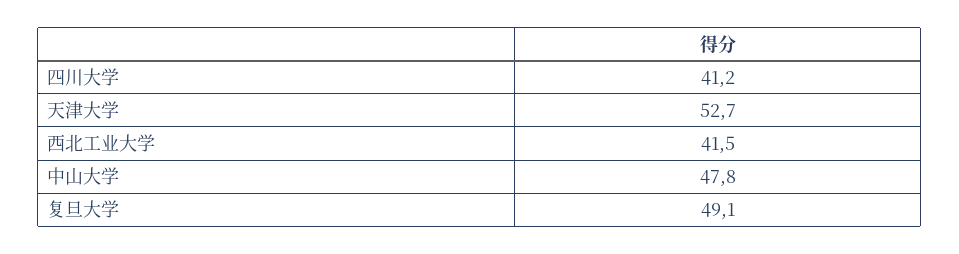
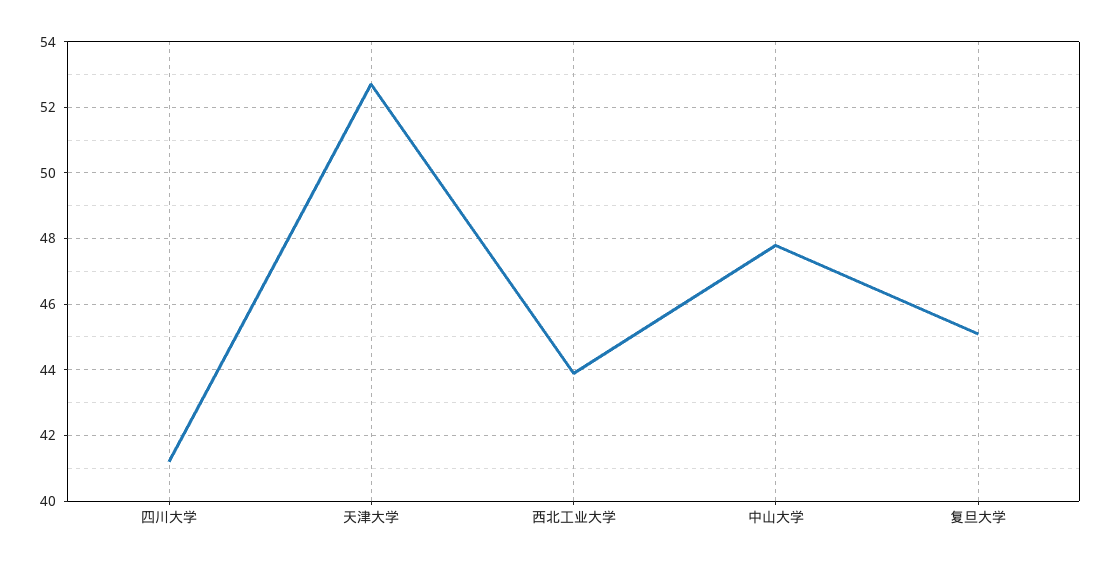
西北工业大学: 41.5 -> 44
复旦大学: 49.1 -> 45

